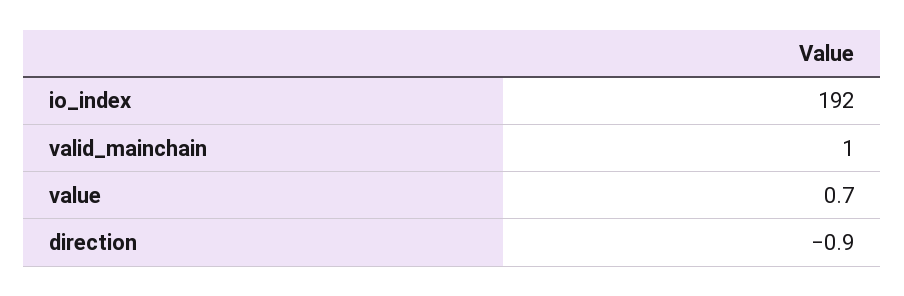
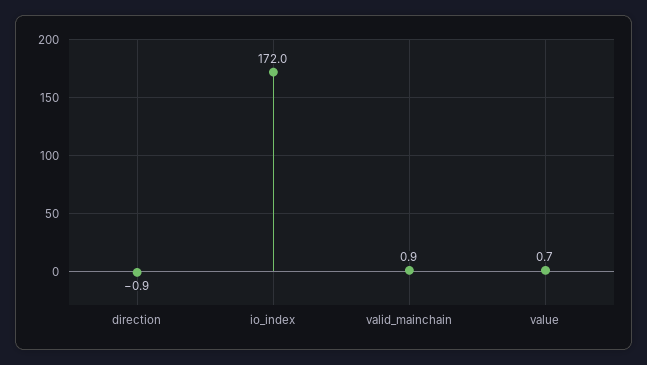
io_index: 192 -> 172
valid_mainchain: 1 -> 0.9

